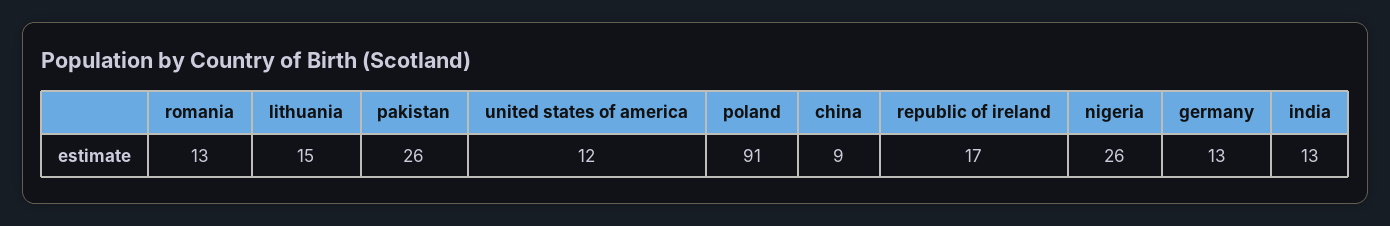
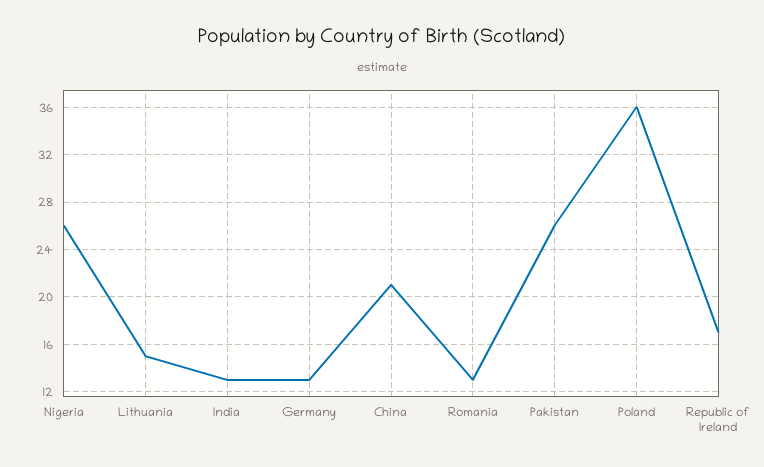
united states of america: 12 -> none
poland: 91 -> 36
china: 9 -> 21

